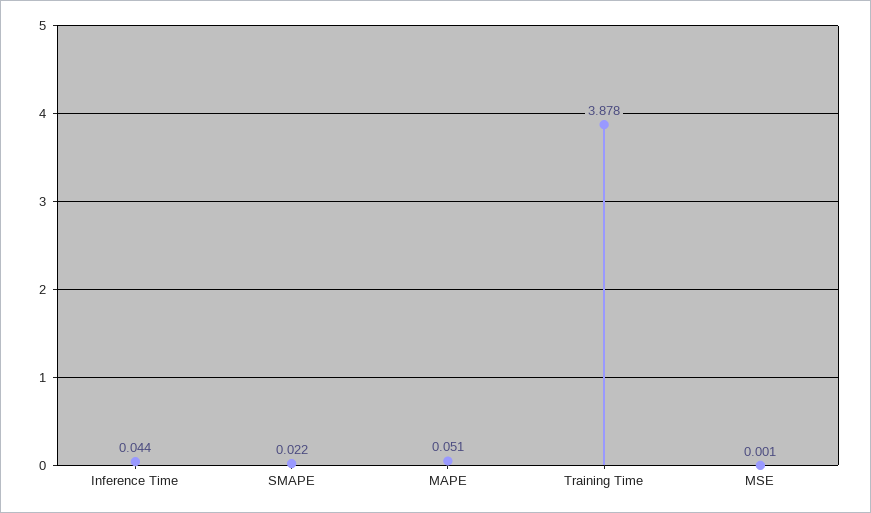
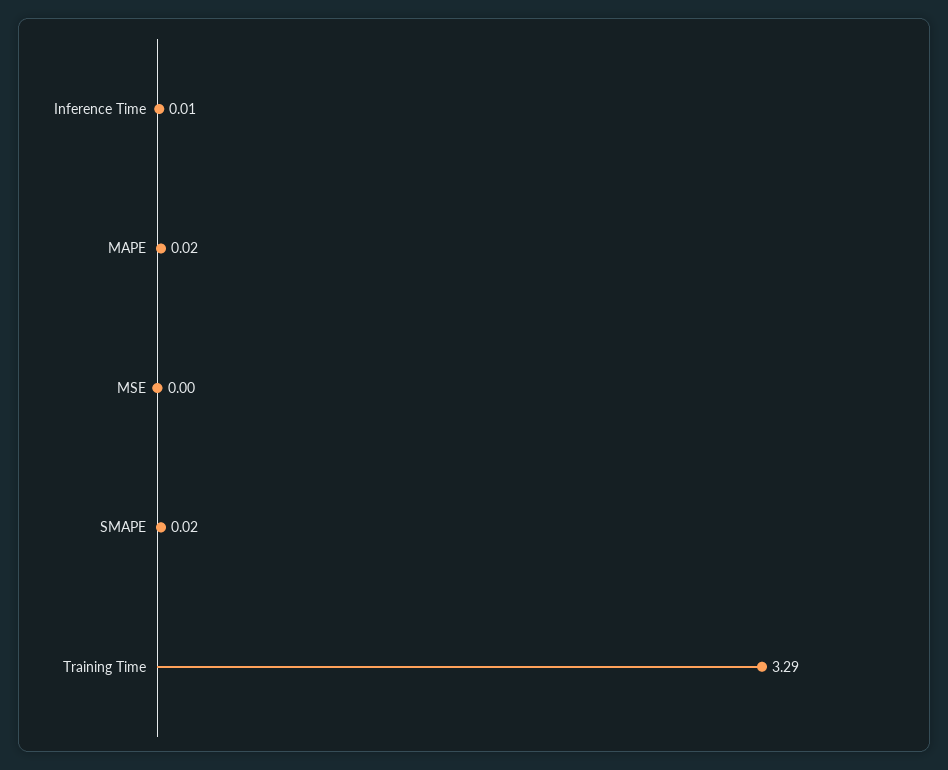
Inference Time: 0.044 -> 0.01
MAPE: 0.051 -> 0.02
Training Time: 3.878 -> 3.29

